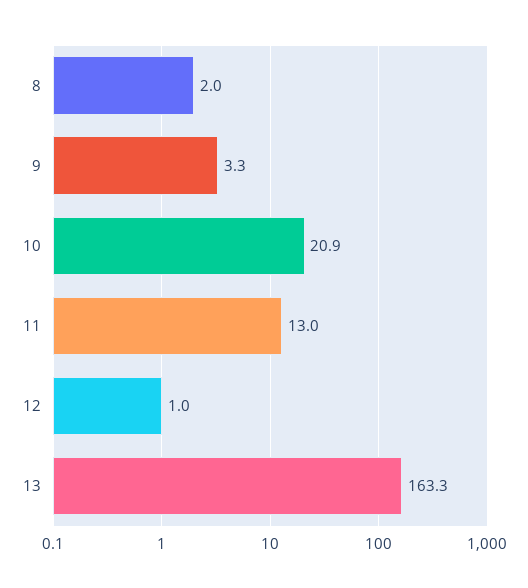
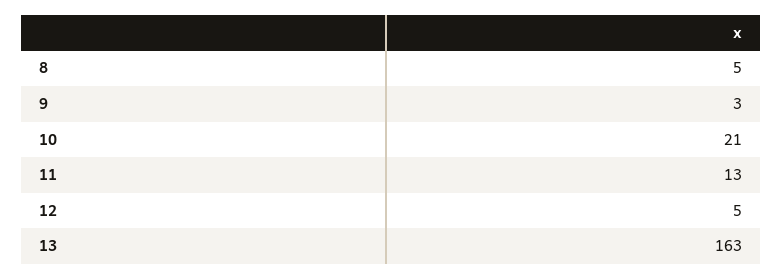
8: 2 -> 5
12: 1 -> 5

